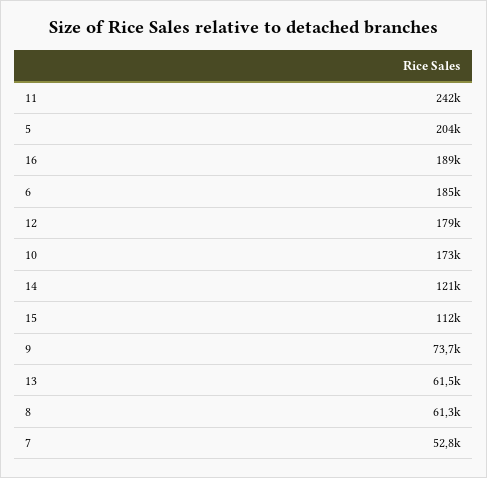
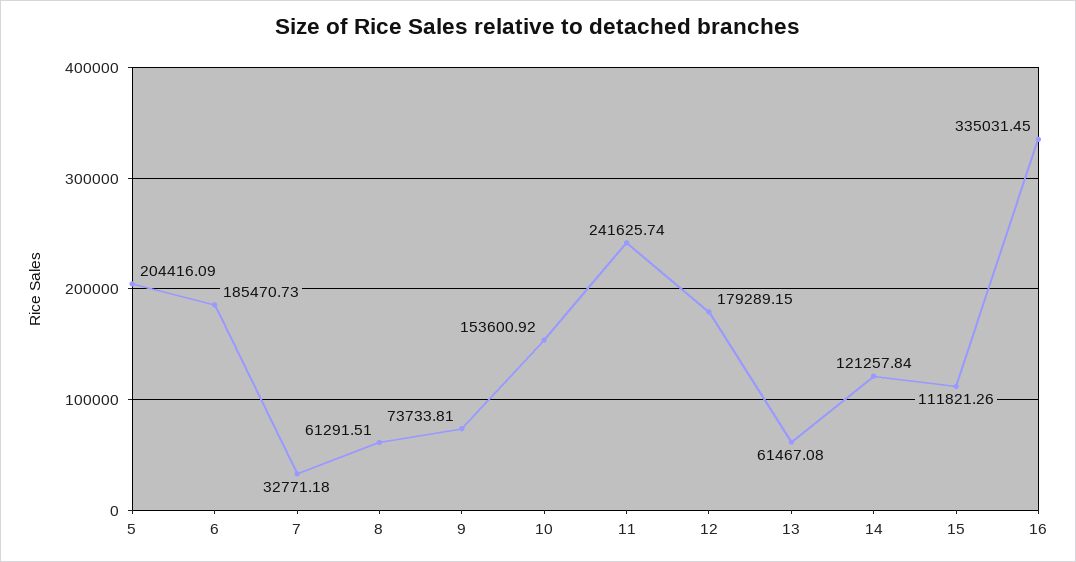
16: 189000 -> 335031.45
10: 173000 -> 153600.92
7: 52800 -> 32771.18

